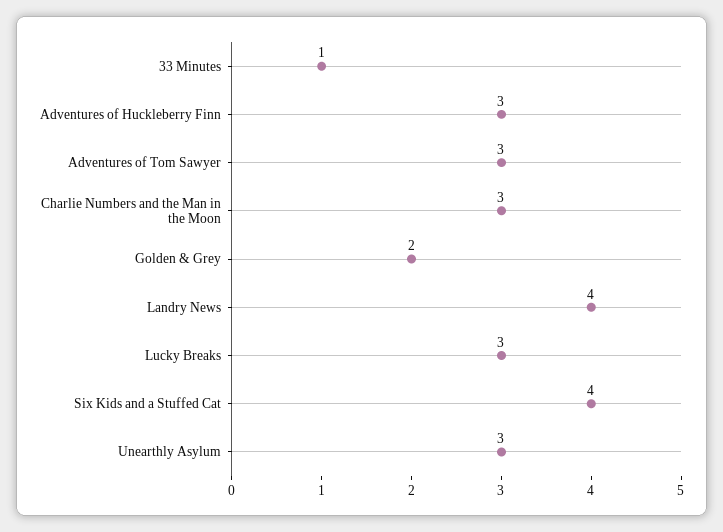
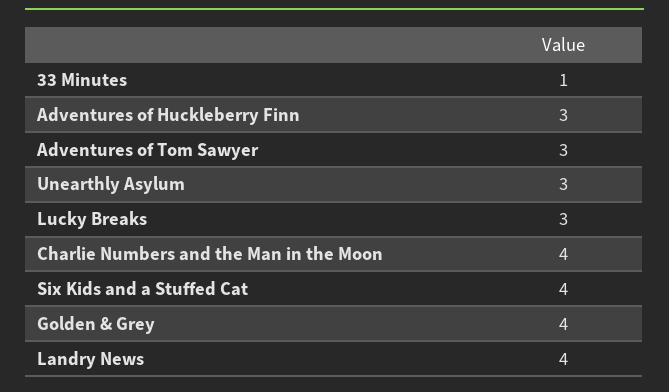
Charlie Numbers and the Man in the Moon: 3 -> 4
Golden & Grey: 2 -> 4

